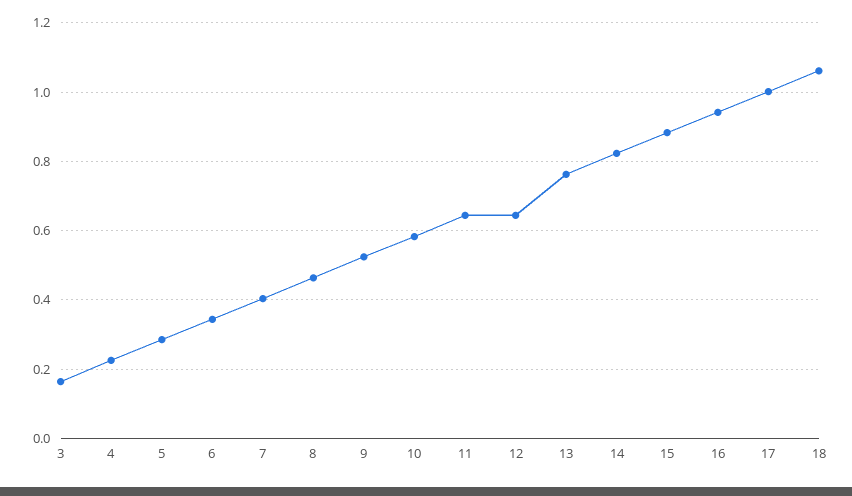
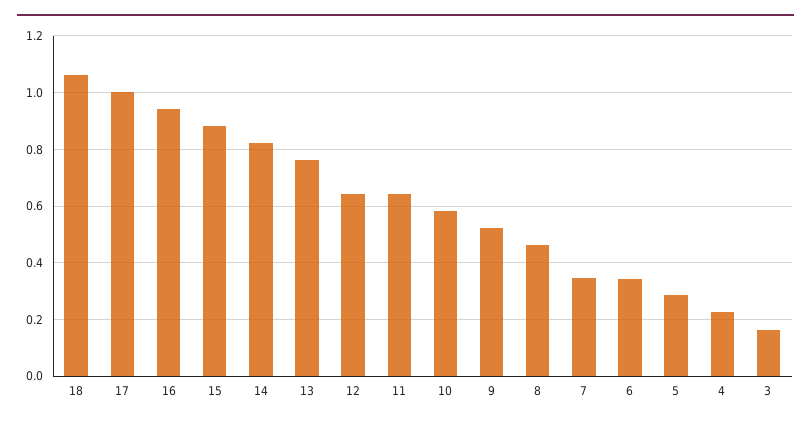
7: 0.4 -> 0.35

